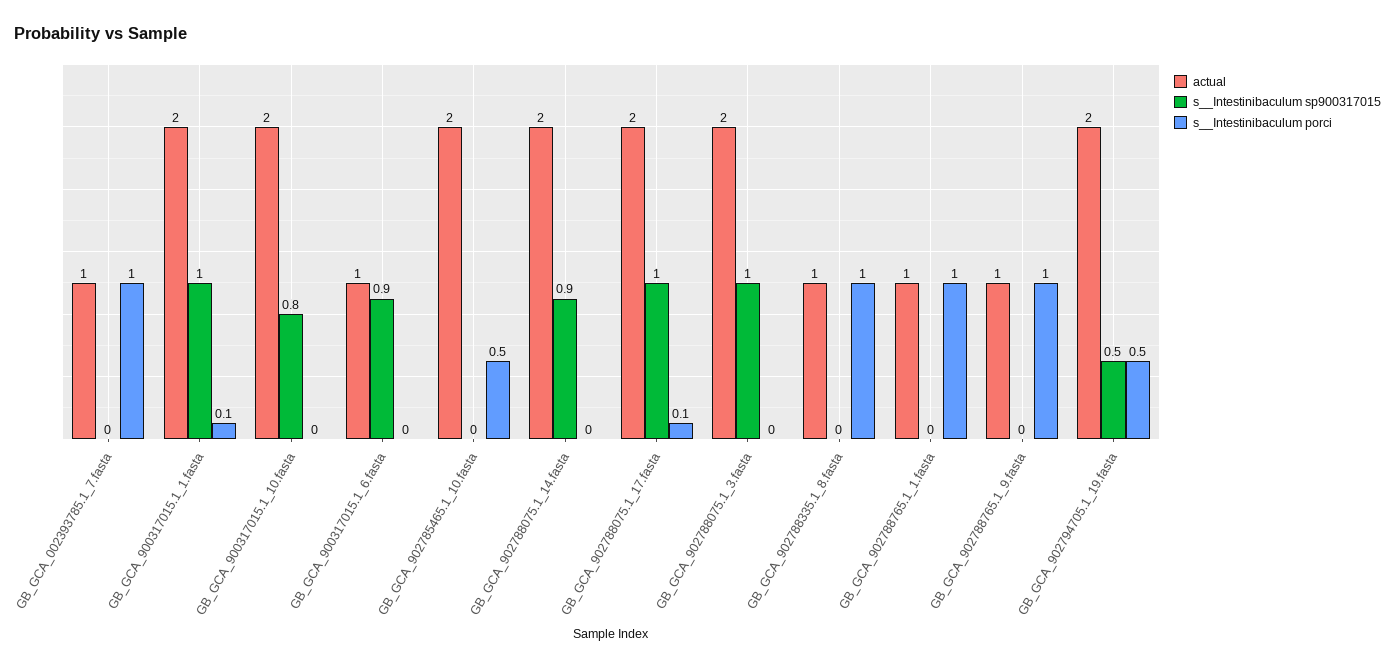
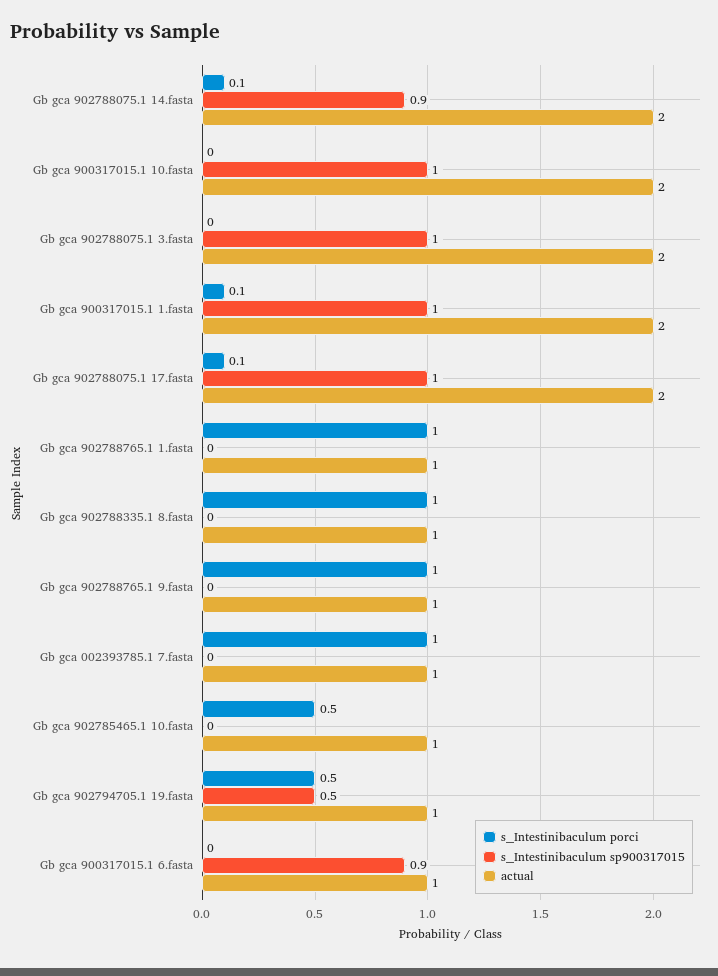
s__Intestinibaculum sp900317015, GB_GCA_900317015.1_10.fasta: 0.8 -> 1
actual, GB_GCA_902785465.1_10.fasta: 2 -> 1
s__Intestinibaculum porci, GB_GCA_902788075.1_14.fasta: 0 -> 0.1
actual, GB_GCA_902794705.1_19.fasta: 2 -> 1

